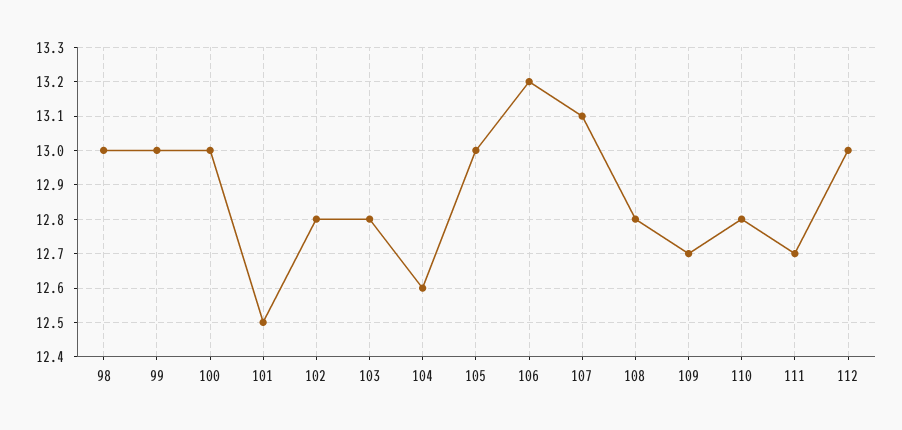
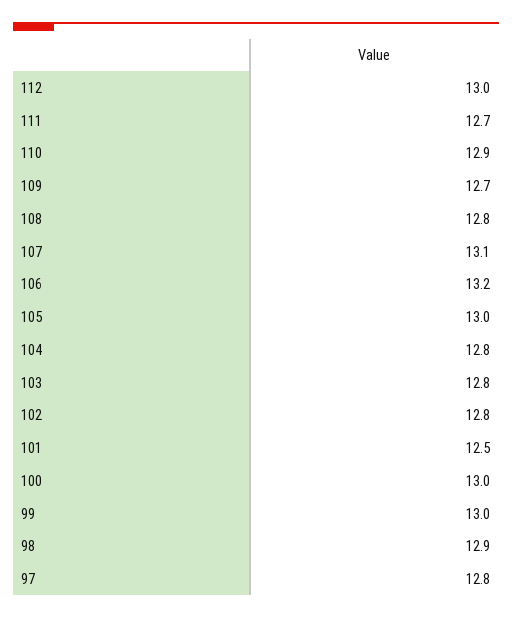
98: 13 -> 12.9
104: 12.6 -> 12.8
110: 12.8 -> 12.9
97: none -> 12.8

